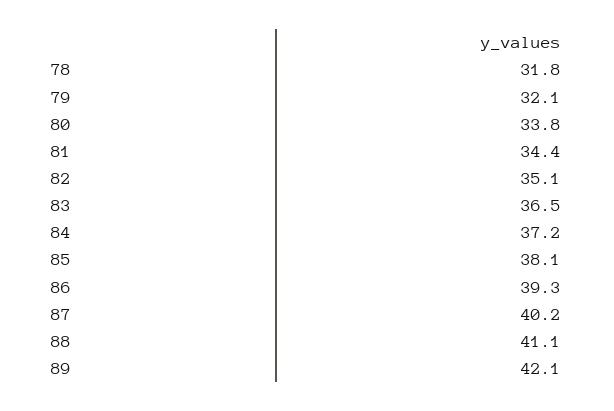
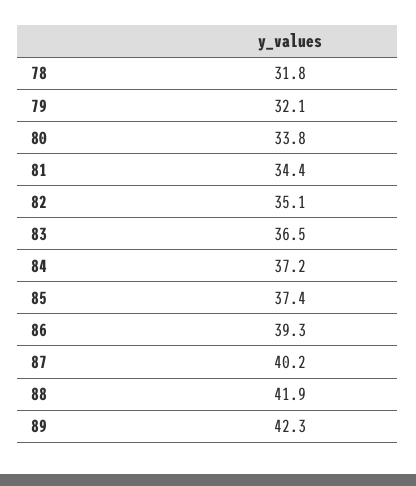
85: 38.1 -> 37.4
88: 41.1 -> 41.9
89: 42.1 -> 42.3

